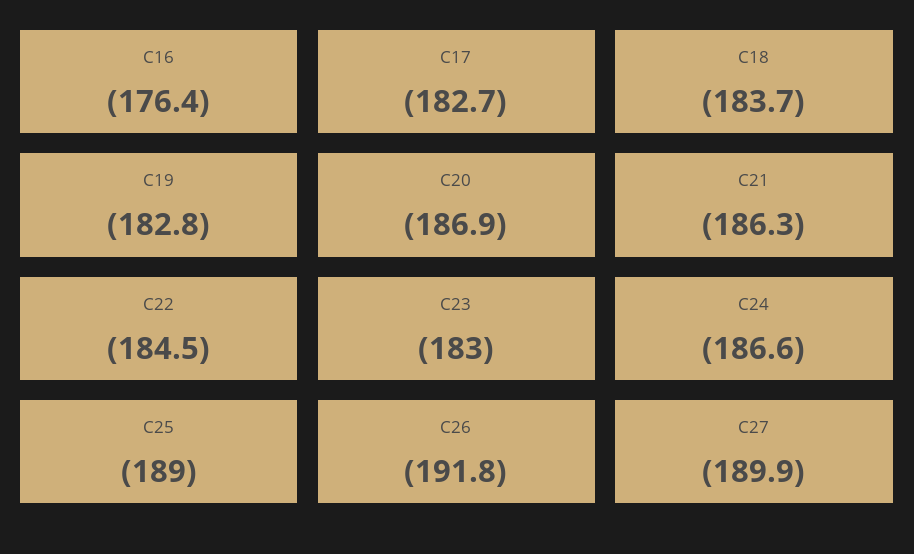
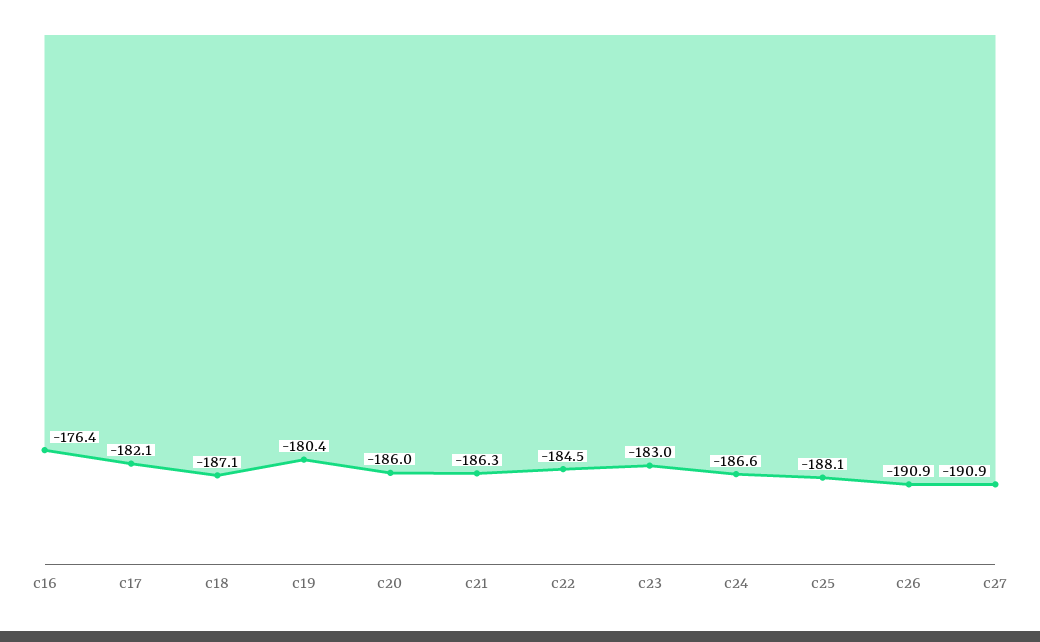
C17: -182.7 -> -182.1
C18: -183.7 -> -187.1
C19: -182.8 -> -180.4
C20: -186.9 -> -186
C25: -189 -> -188.1
C26: -191.8 -> -190.9
C27: -189.9 -> -190.9

